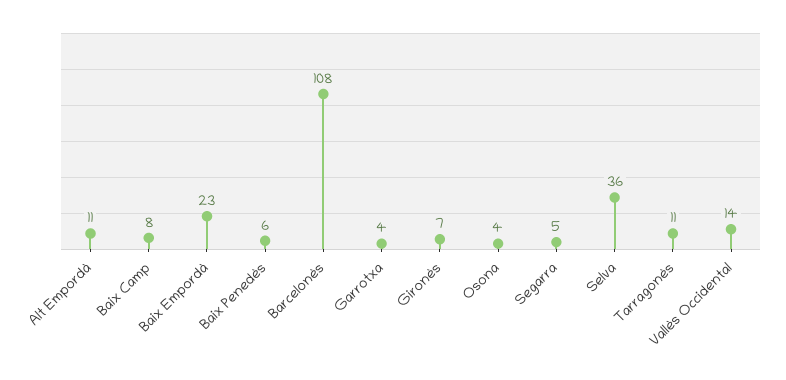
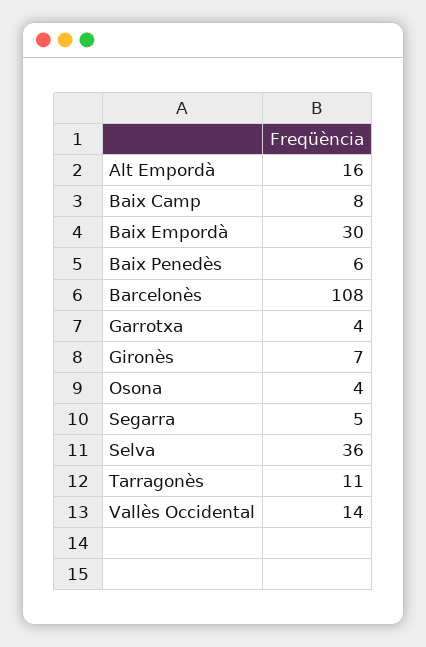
Alt Empordà: 11 -> 16
Baix Empordà: 23 -> 30

